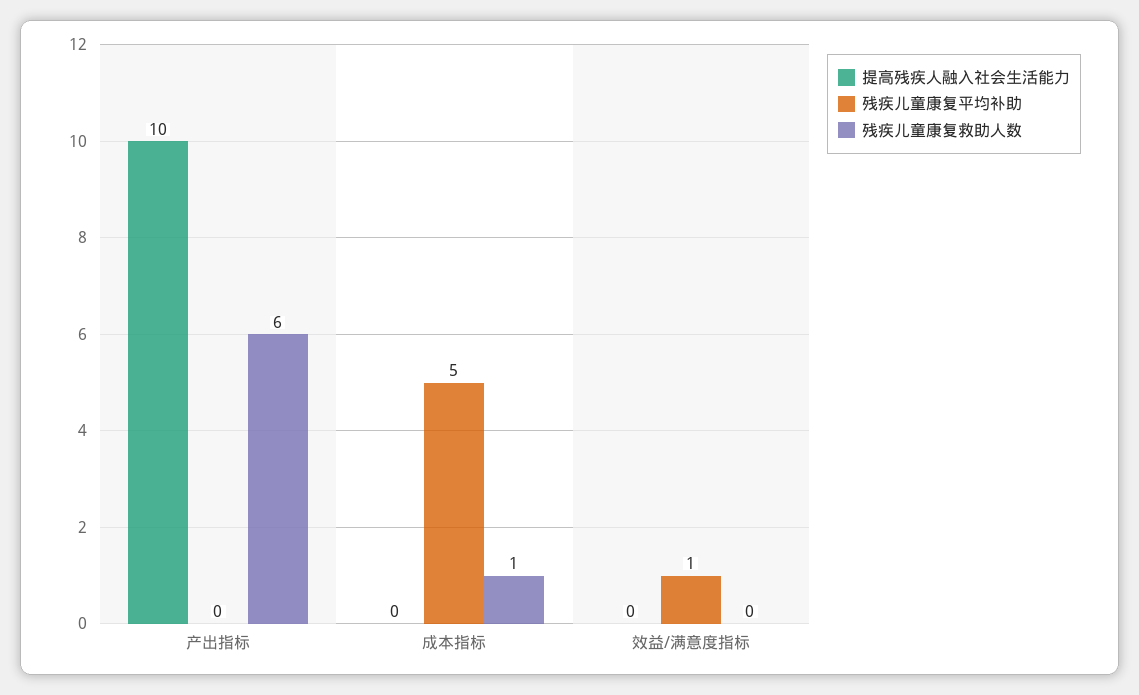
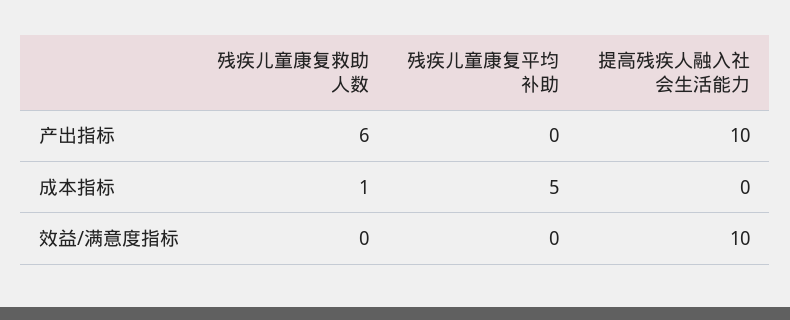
提高残疾人融入社会生活能力, 效益/满意度指标: 0 -> 10
残疾儿童康复平均补助, 效益/满意度指标: 1 -> 0

